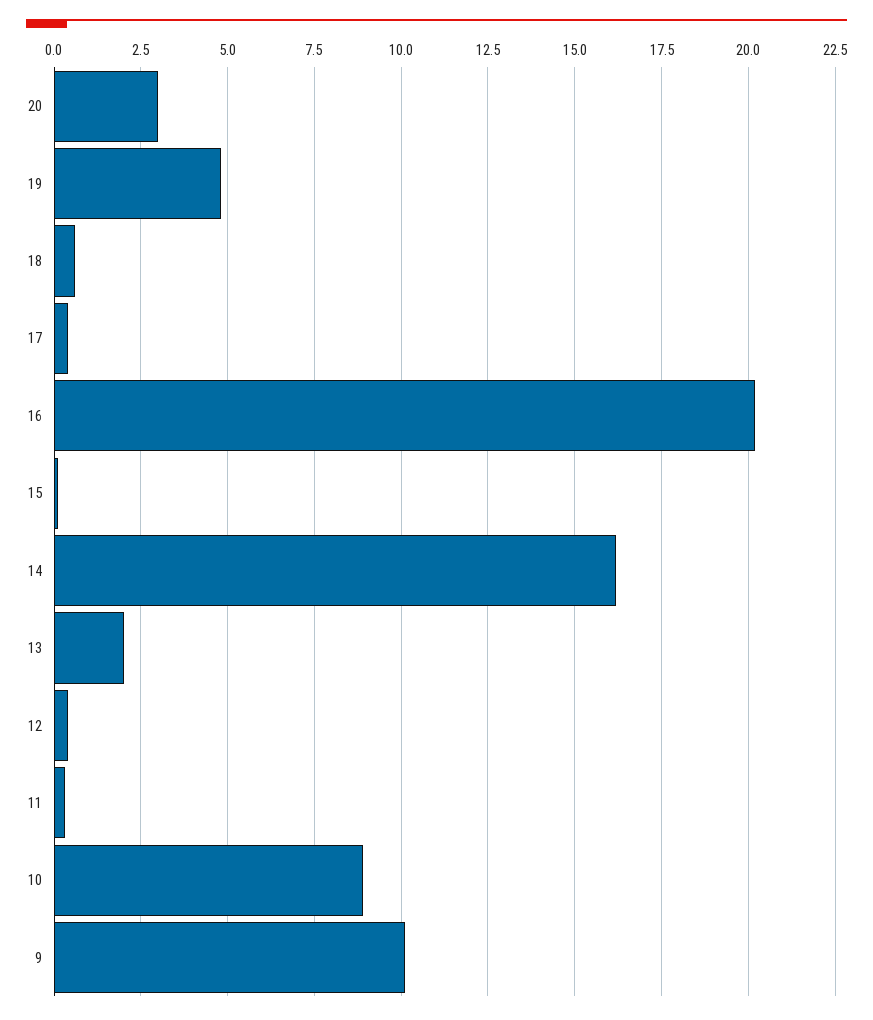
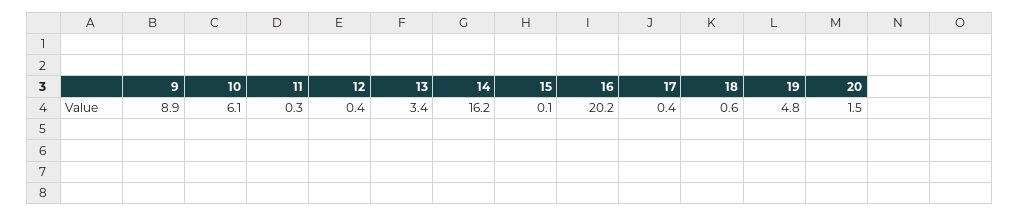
20: 3 -> 1.5
13: 2 -> 3.4
10: 9 -> 6.1
9: 10 -> 8.9

